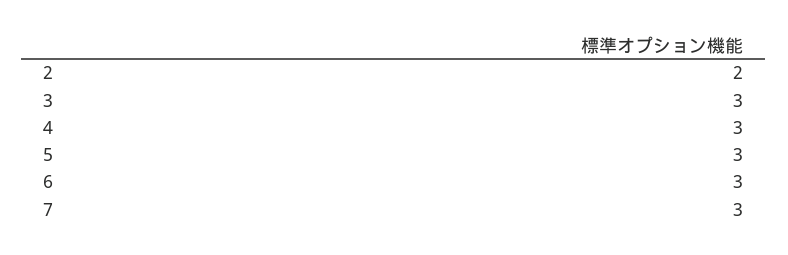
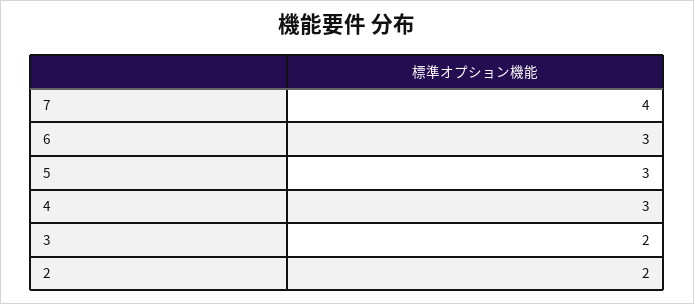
3: 3 -> 2
7: 3 -> 4

